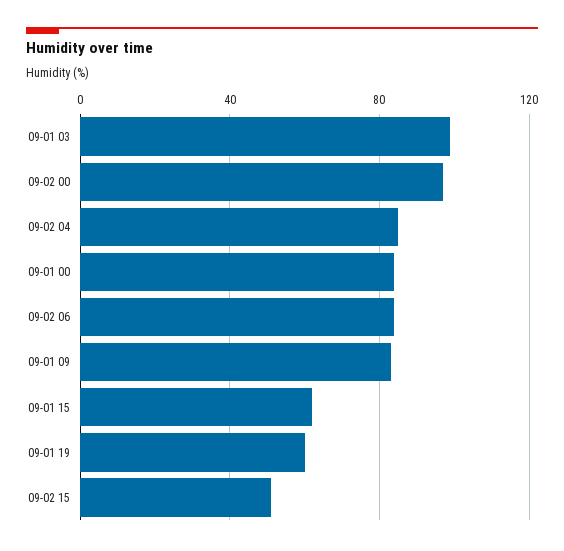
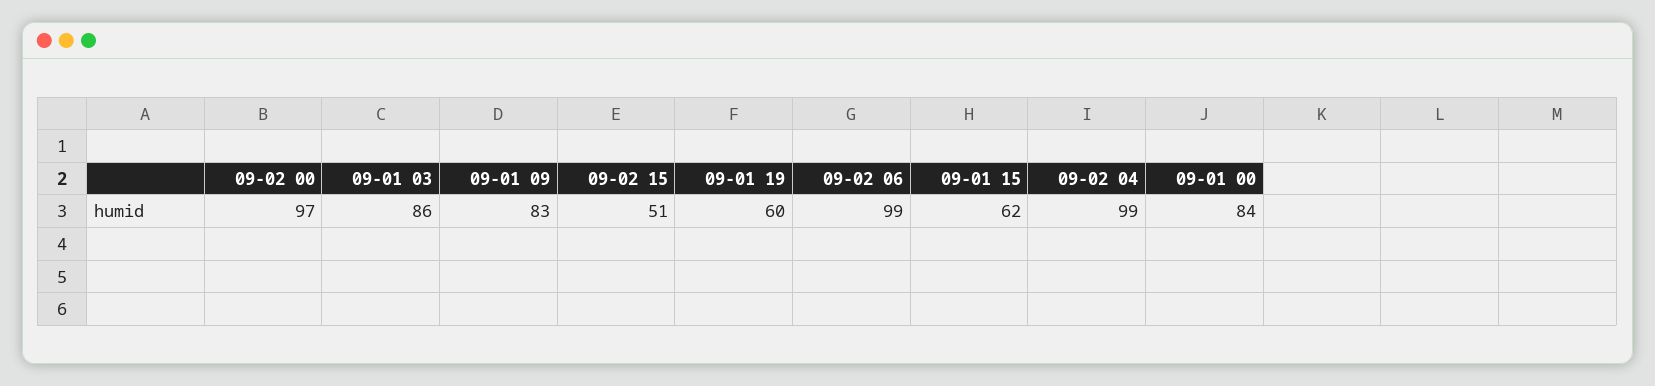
09-01 03: 100 -> 86
09-02 04: 85 -> 99
09-02 06: 85 -> 99

